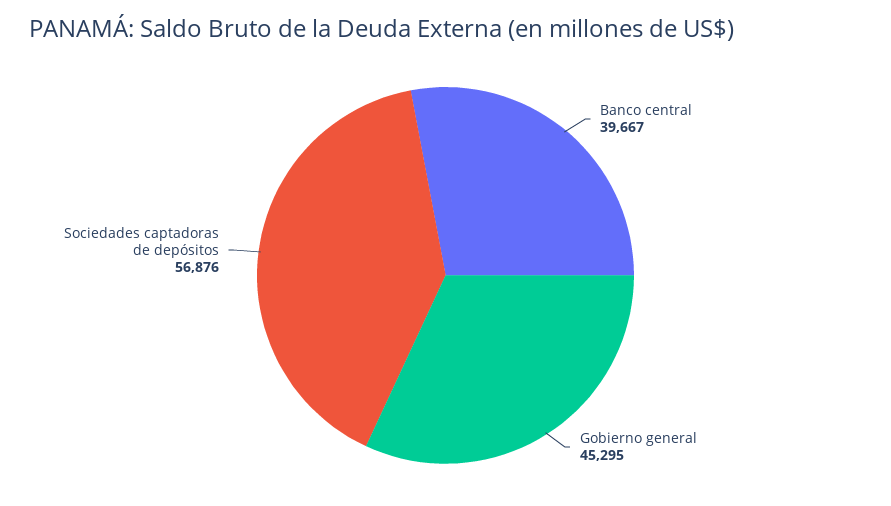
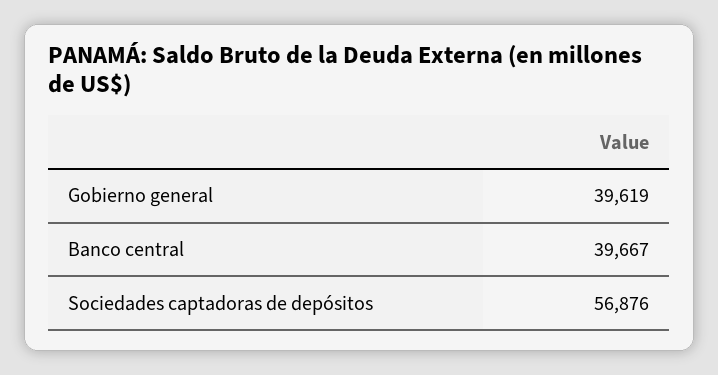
Gobierno general: 45295 -> 39619

